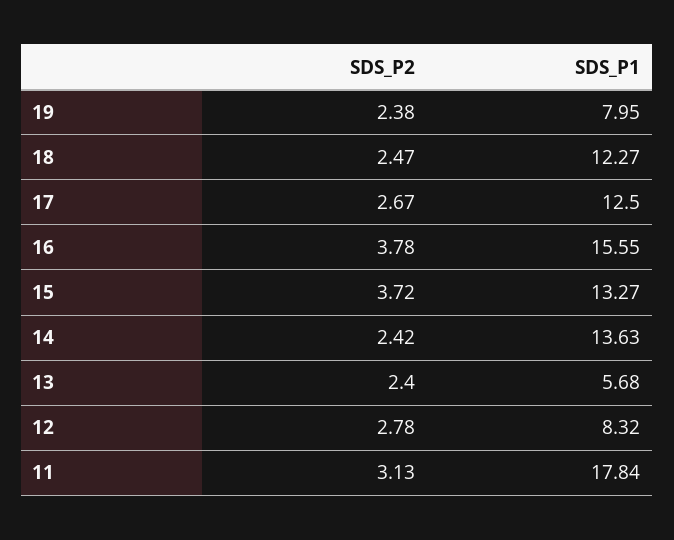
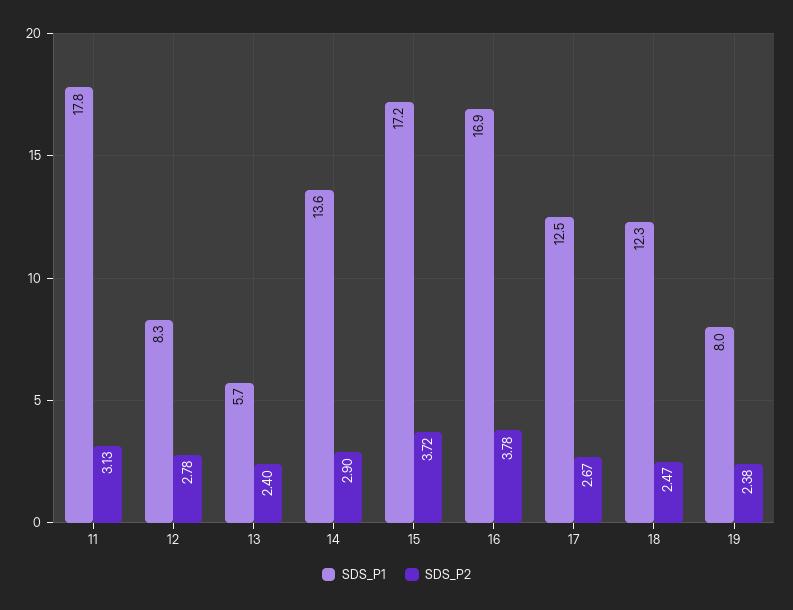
SDS_P1, 16: 15.55 -> 16.9
SDS_P1, 15: 13.27 -> 17.2
SDS_P2, 14: 2.42 -> 2.9

